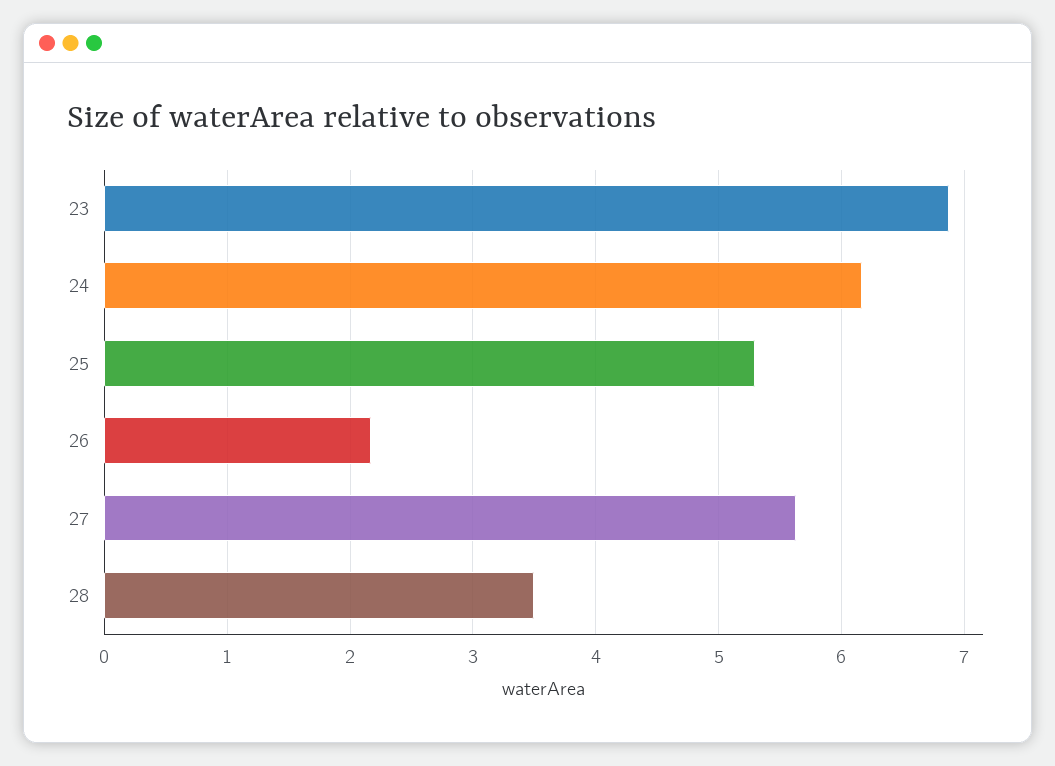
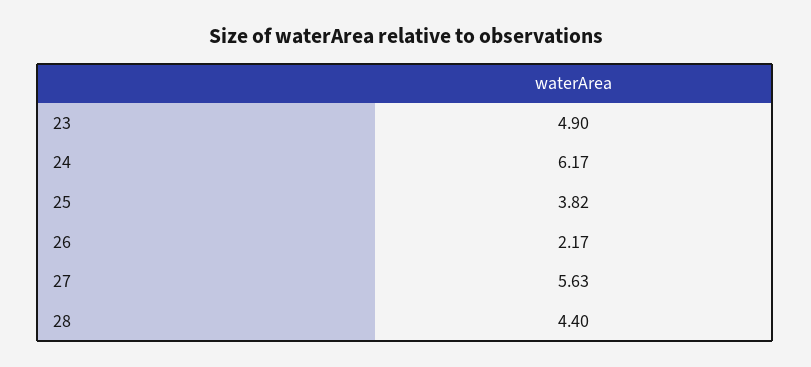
23: 6.9 -> 4.9
25: 5.3 -> 3.82
28: 3.5 -> 4.4

